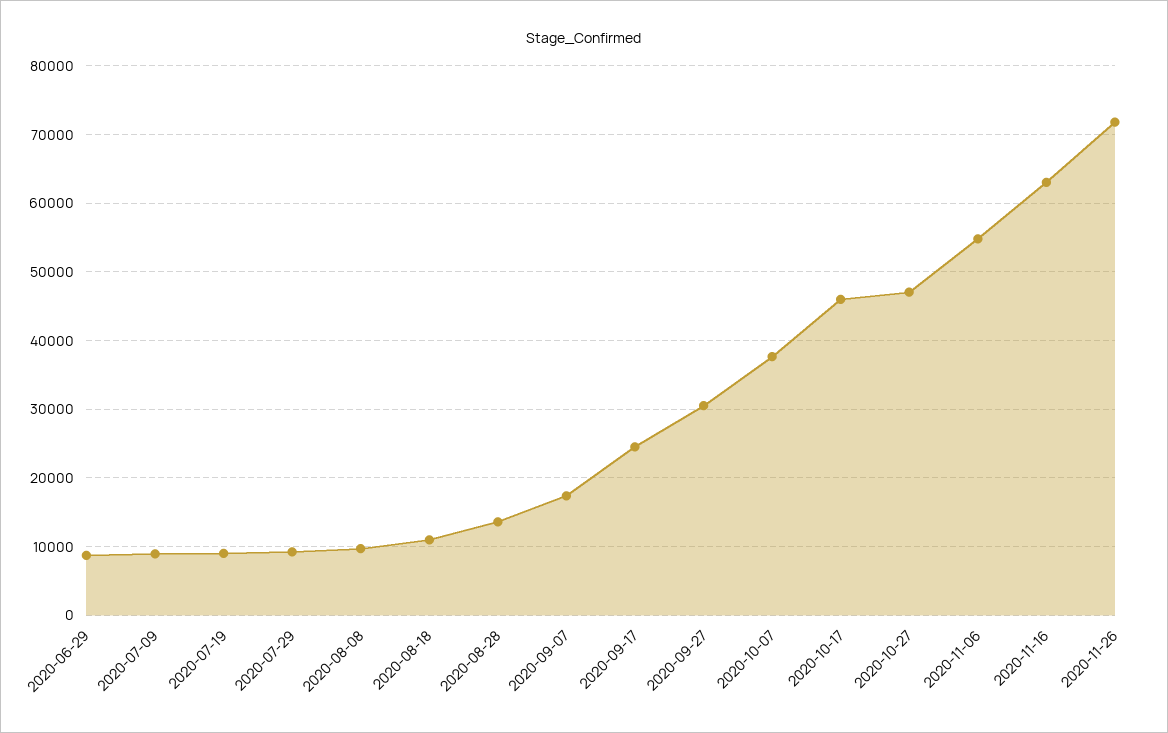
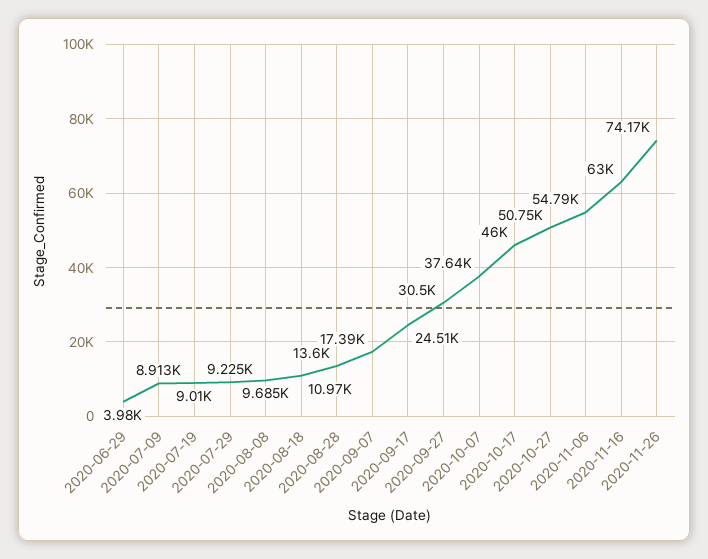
2020-06-29: 9000 -> 3980
2020-10-27: 47000 -> 50750
2020-11-26: 72000 -> 74170

